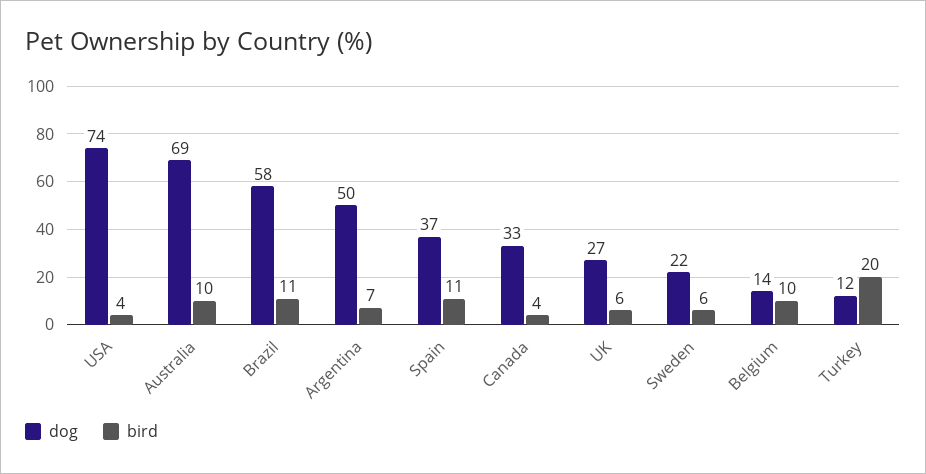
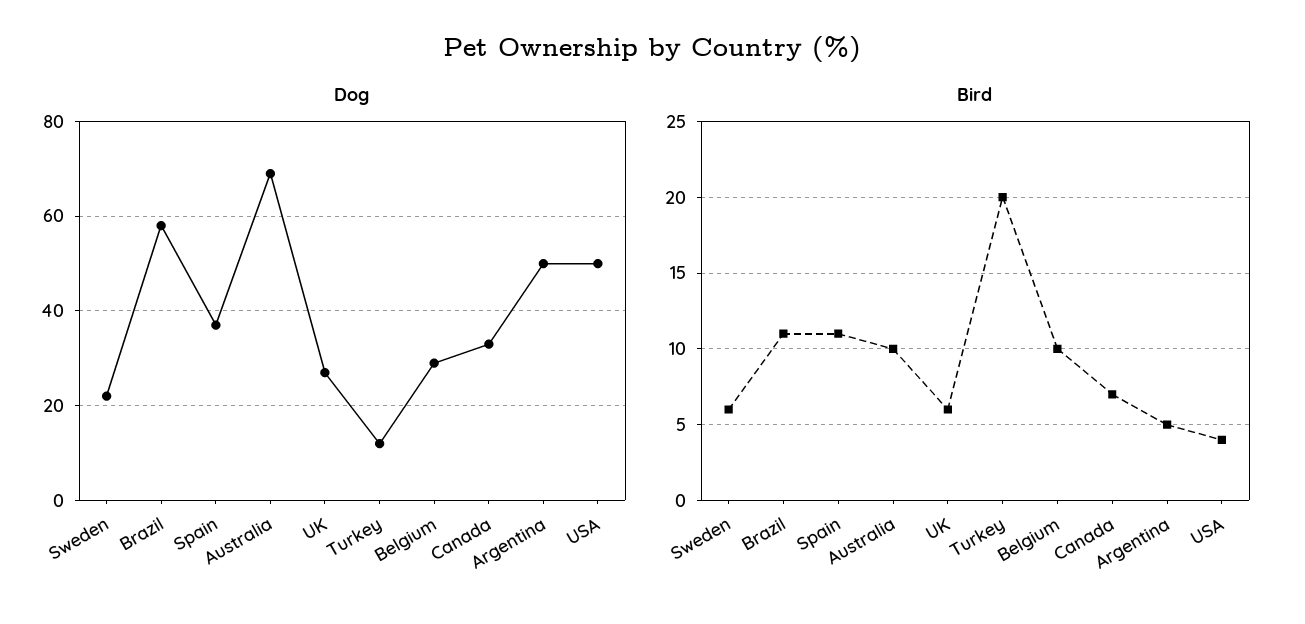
dog, USA: 74 -> 50
bird, Argentina: 7 -> 5
bird, Canada: 4 -> 7
dog, Belgium: 14 -> 30

